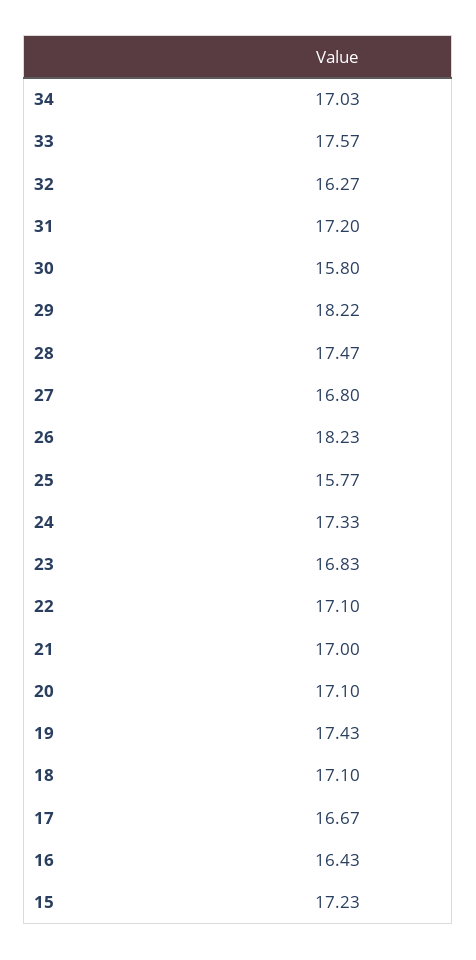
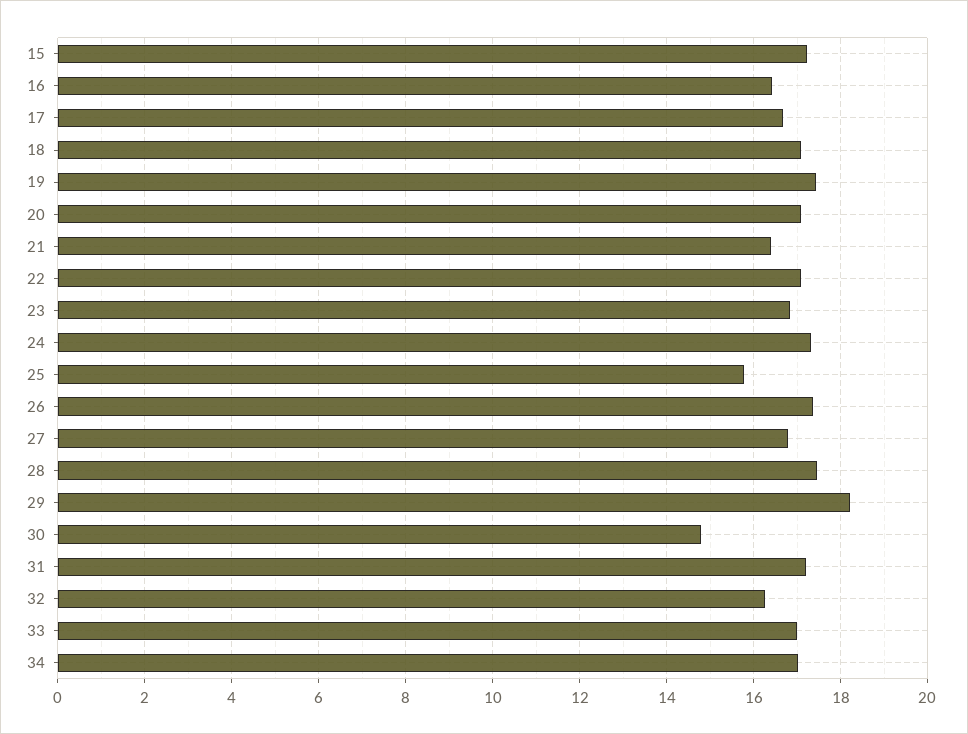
33: 17.57 -> 17
30: 15.8 -> 14.8
26: 18.23 -> 17.4
21: 17 -> 16.4

